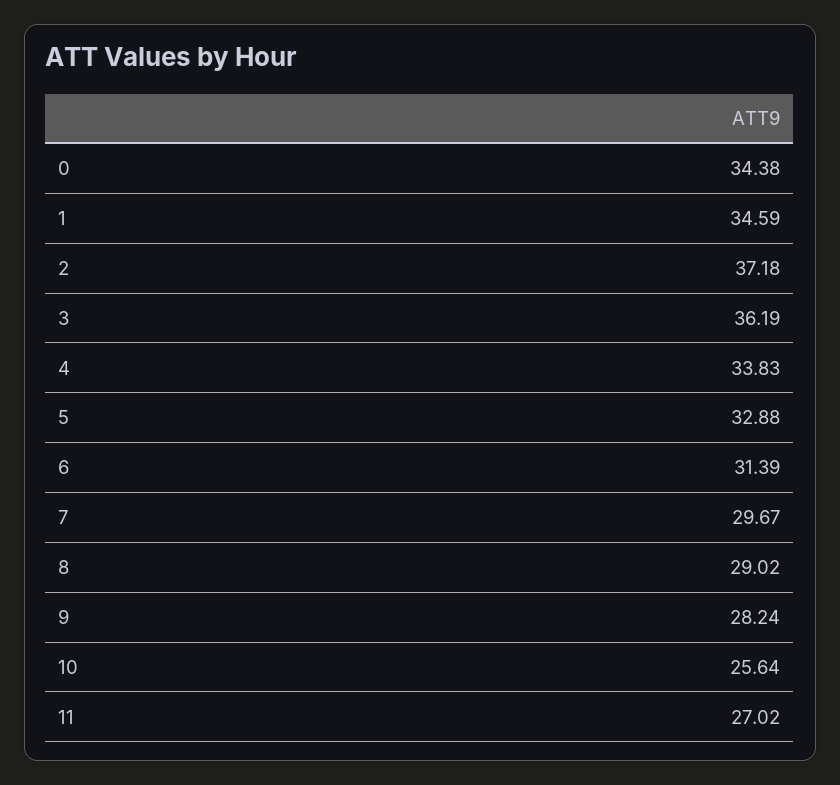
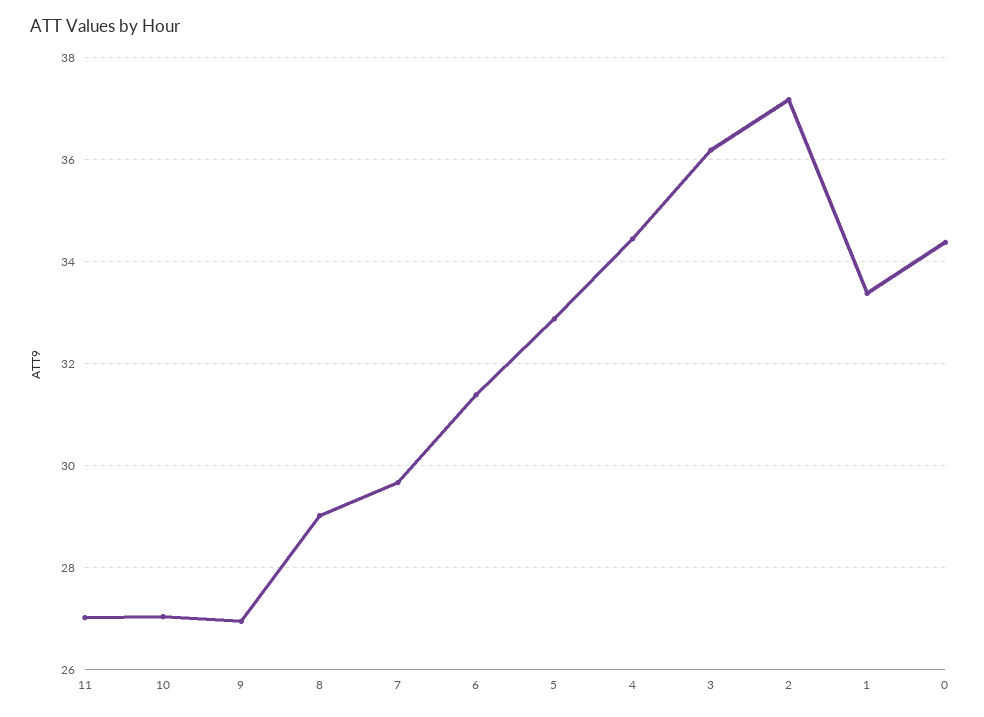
1: 34.59 -> 33.4
4: 33.83 -> 34.4
9: 28.24 -> 27
10: 25.64 -> 27

